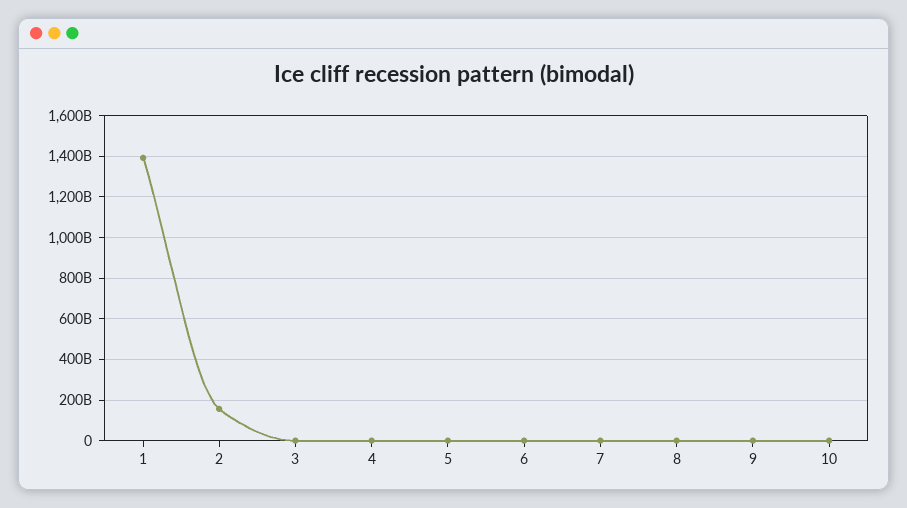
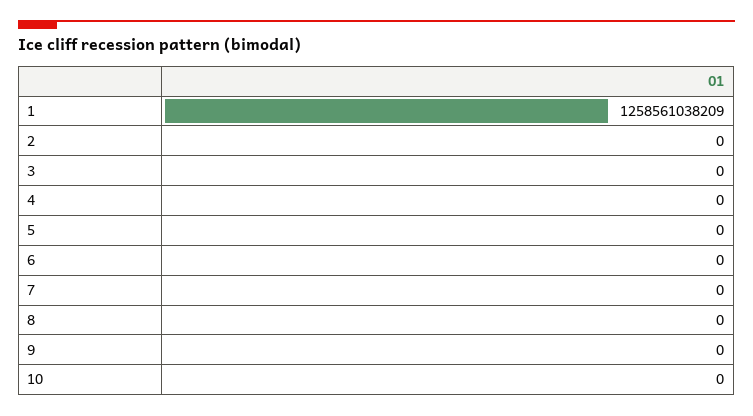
1: 1400000000000 -> 1258561038209
2: 150000000000 -> 0

